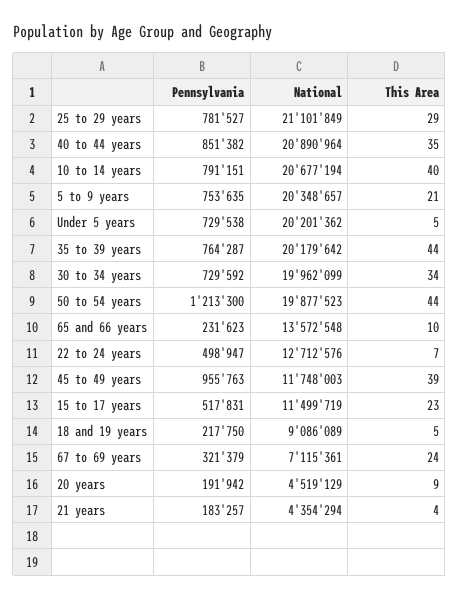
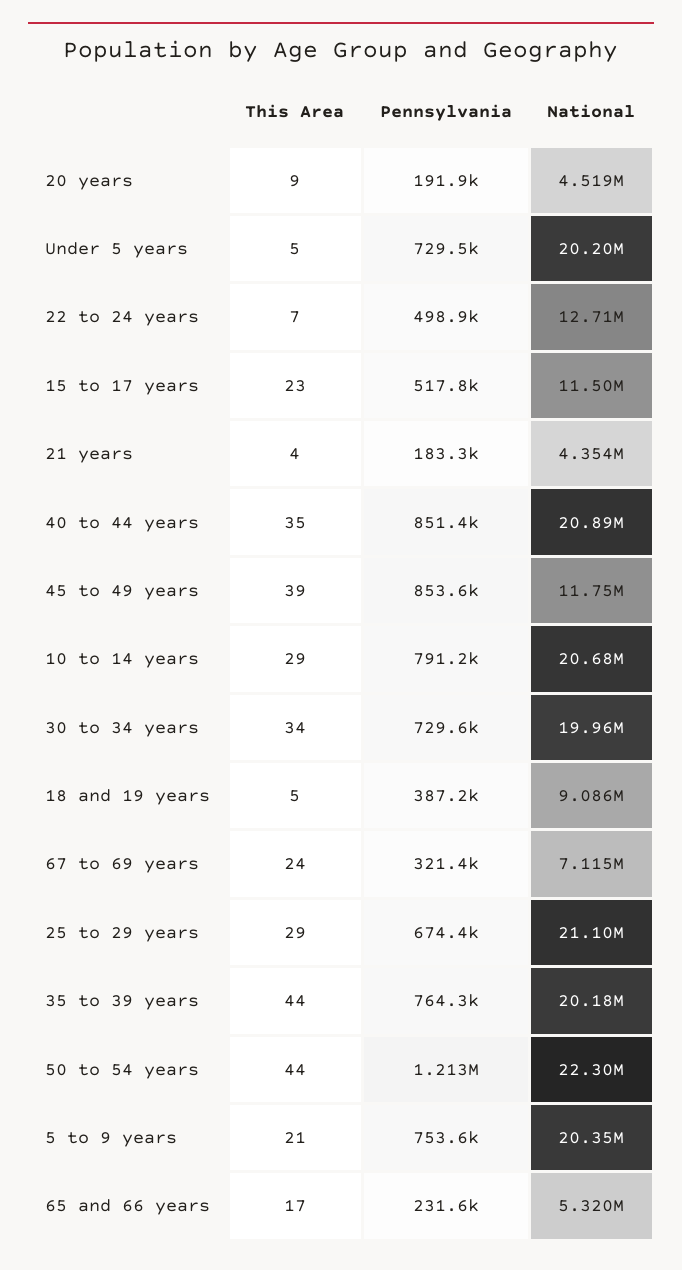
Pennsylvania, 25 to 29 years: 781527 -> 674400
This Area, 10 to 14 years: 40 -> 29
National, 50 to 54 years: 19877523 -> 22300000
National, 65 and 66 years: 13572548 -> 5320000
This Area, 65 and 66 years: 10 -> 17
Pennsylvania, 45 to 49 years: 955763 -> 853600
Pennsylvania, 18 and 19 years: 217750 -> 387200

